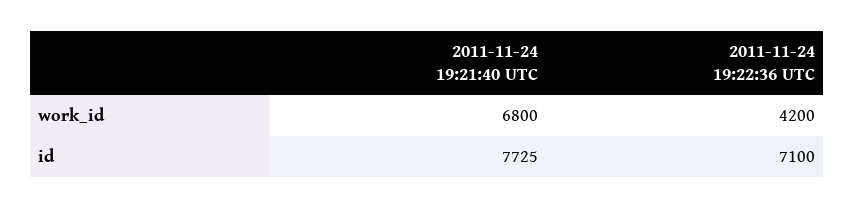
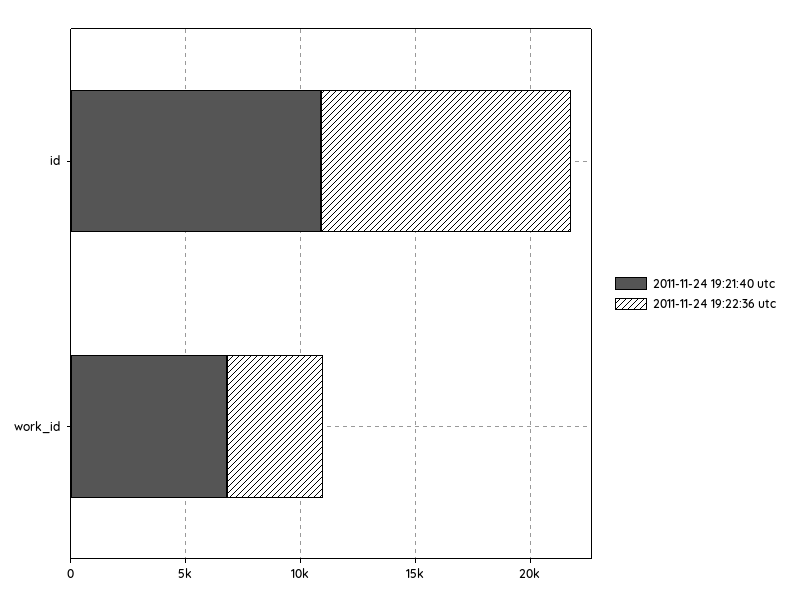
2011-11-24 19:21:40 UTC, id: 7725 -> 11000
2011-11-24 19:22:36 UTC, id: 7100 -> 11000

